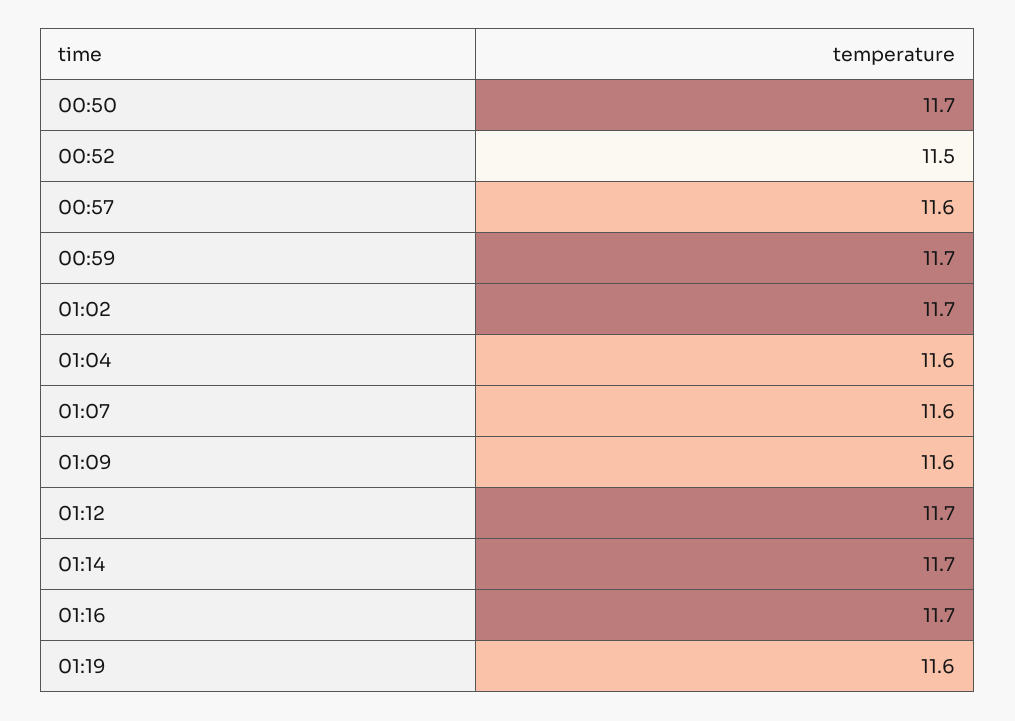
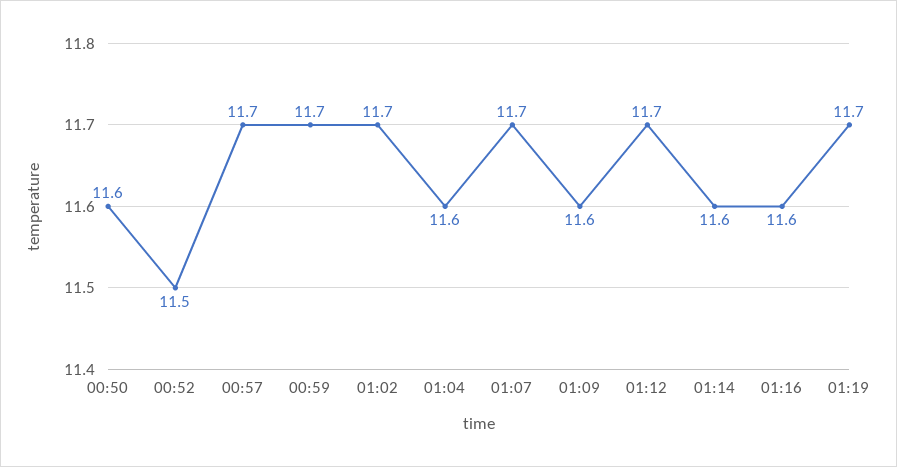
00:50: 11.7 -> 11.6
00:57: 11.6 -> 11.7
01:07: 11.6 -> 11.7
01:14: 11.7 -> 11.6
01:16: 11.7 -> 11.6
01:19: 11.6 -> 11.7

